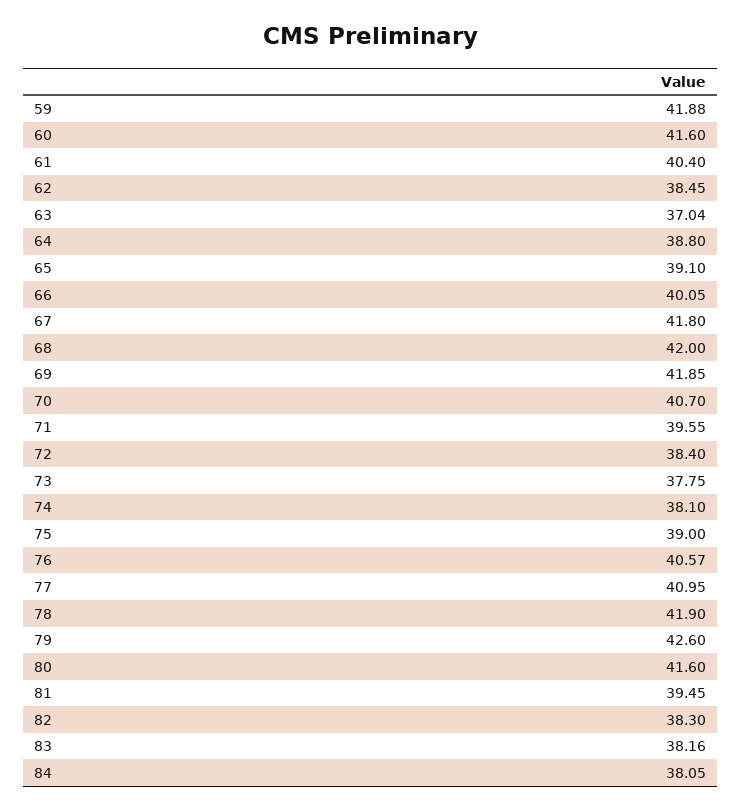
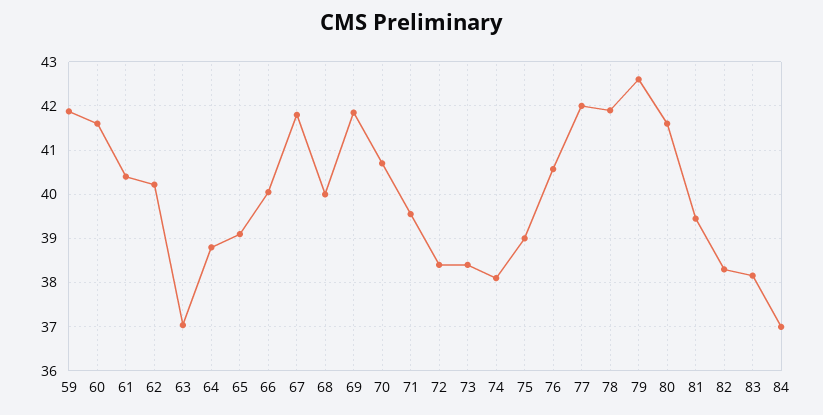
62: 38.45 -> 40.2
68: 42 -> 40
73: 37.75 -> 38.4
77: 40.95 -> 42
84: 38.05 -> 37

